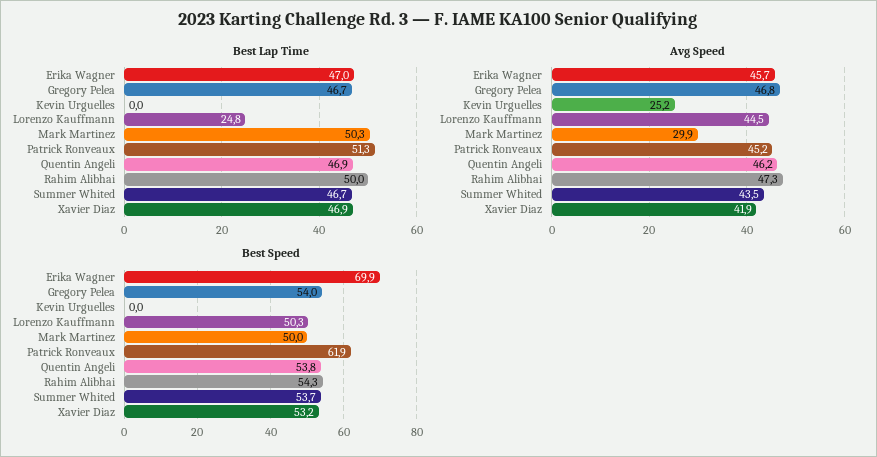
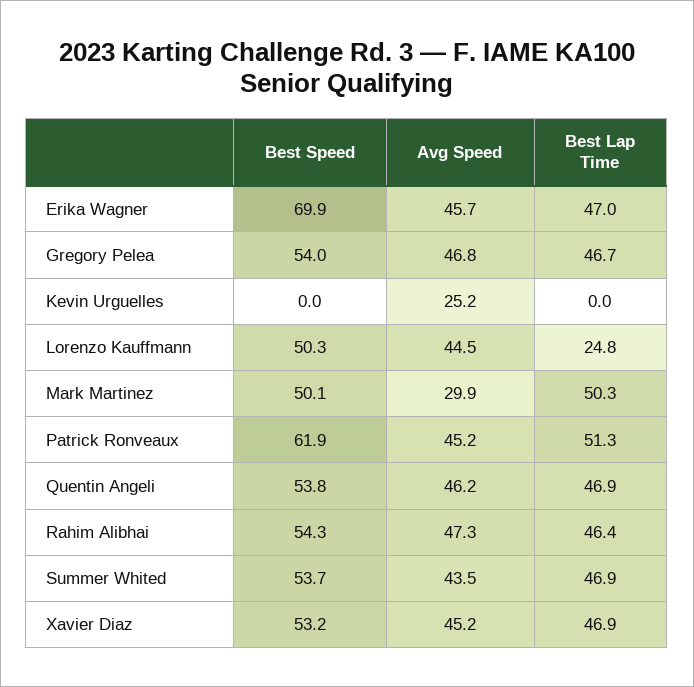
Best Lap Time, Rahim Alibhai: 50 -> 46.4
Best Lap Time, Summer Whited: 46.7 -> 46.9
Avg Speed, Xavier Diaz: 41.9 -> 45.2
Best Speed, Mark Martinez: 50 -> 50.1

